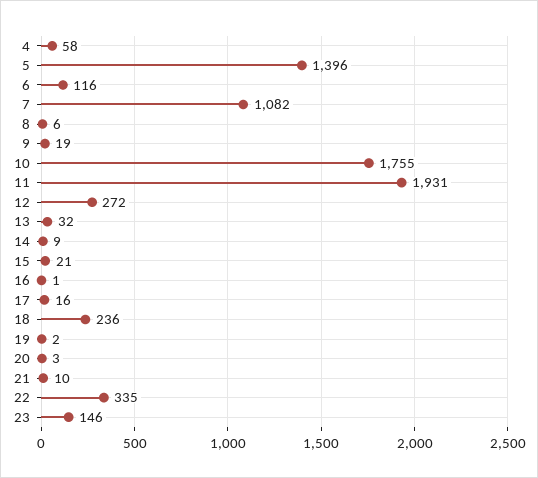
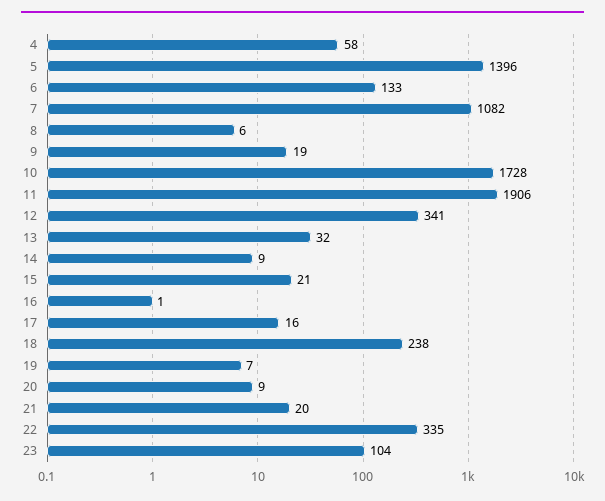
6: 116 -> 133
10: 1755 -> 1728
11: 1931 -> 1906
12: 272 -> 341
18: 236 -> 238
19: 2 -> 7
20: 3 -> 9
21: 10 -> 20
23: 146 -> 104

